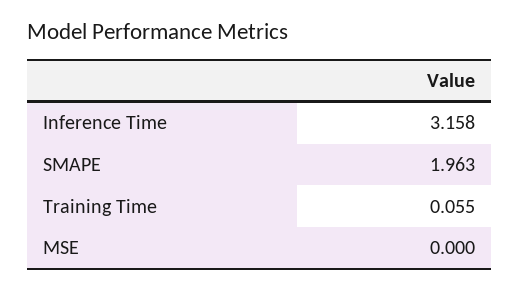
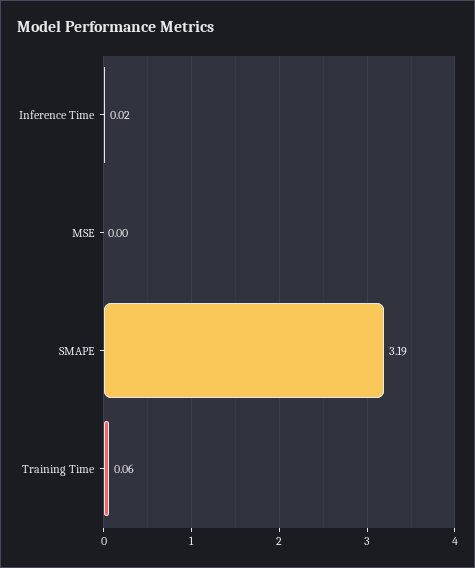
Inference Time: 3.158 -> 0.02
SMAPE: 1.963 -> 3.19

